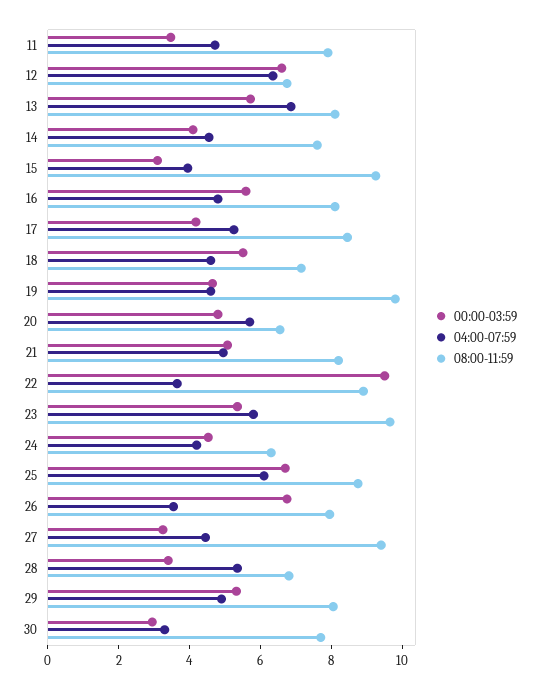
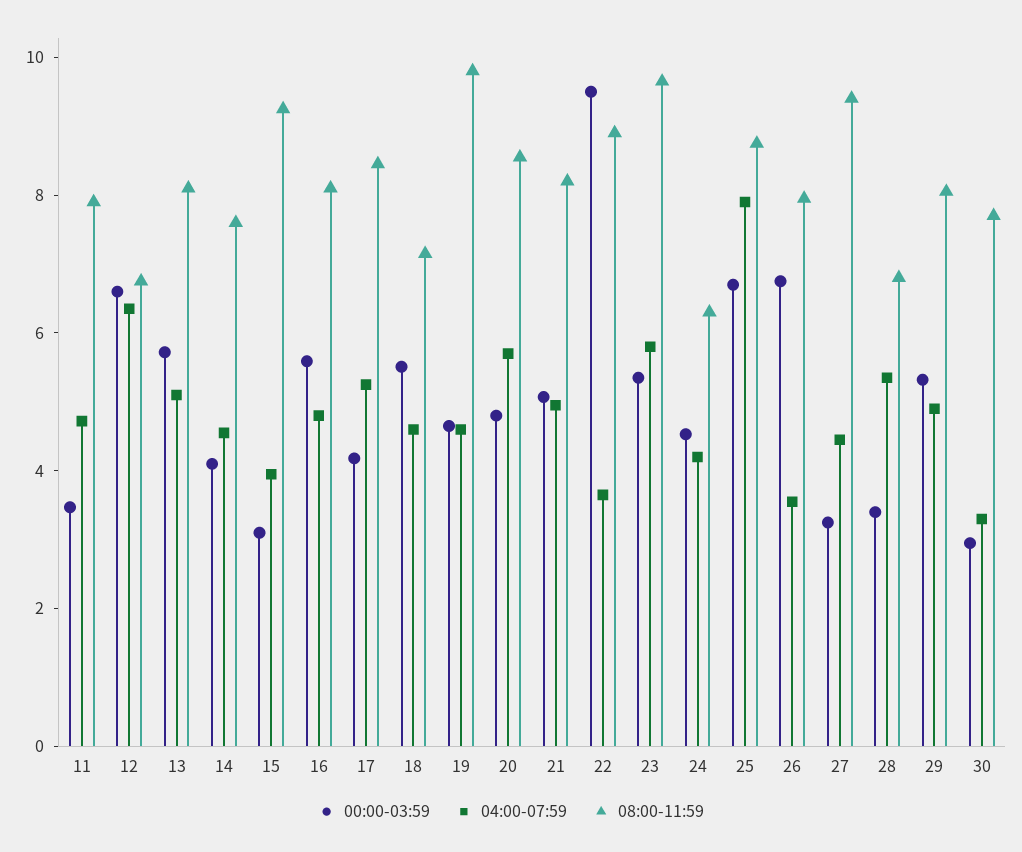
04:00-07:59, 13: 7 -> 5
08:00-11:59, 20: 6.5 -> 8.5
04:00-07:59, 25: 6 -> 8

